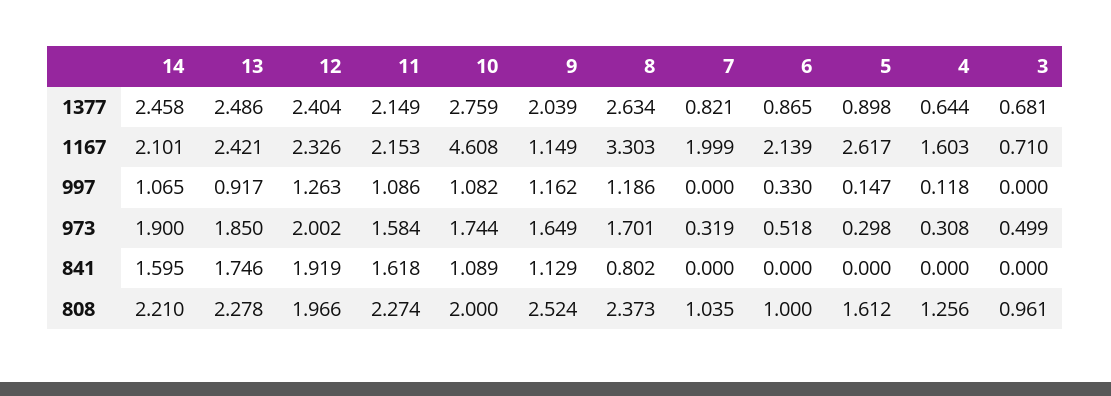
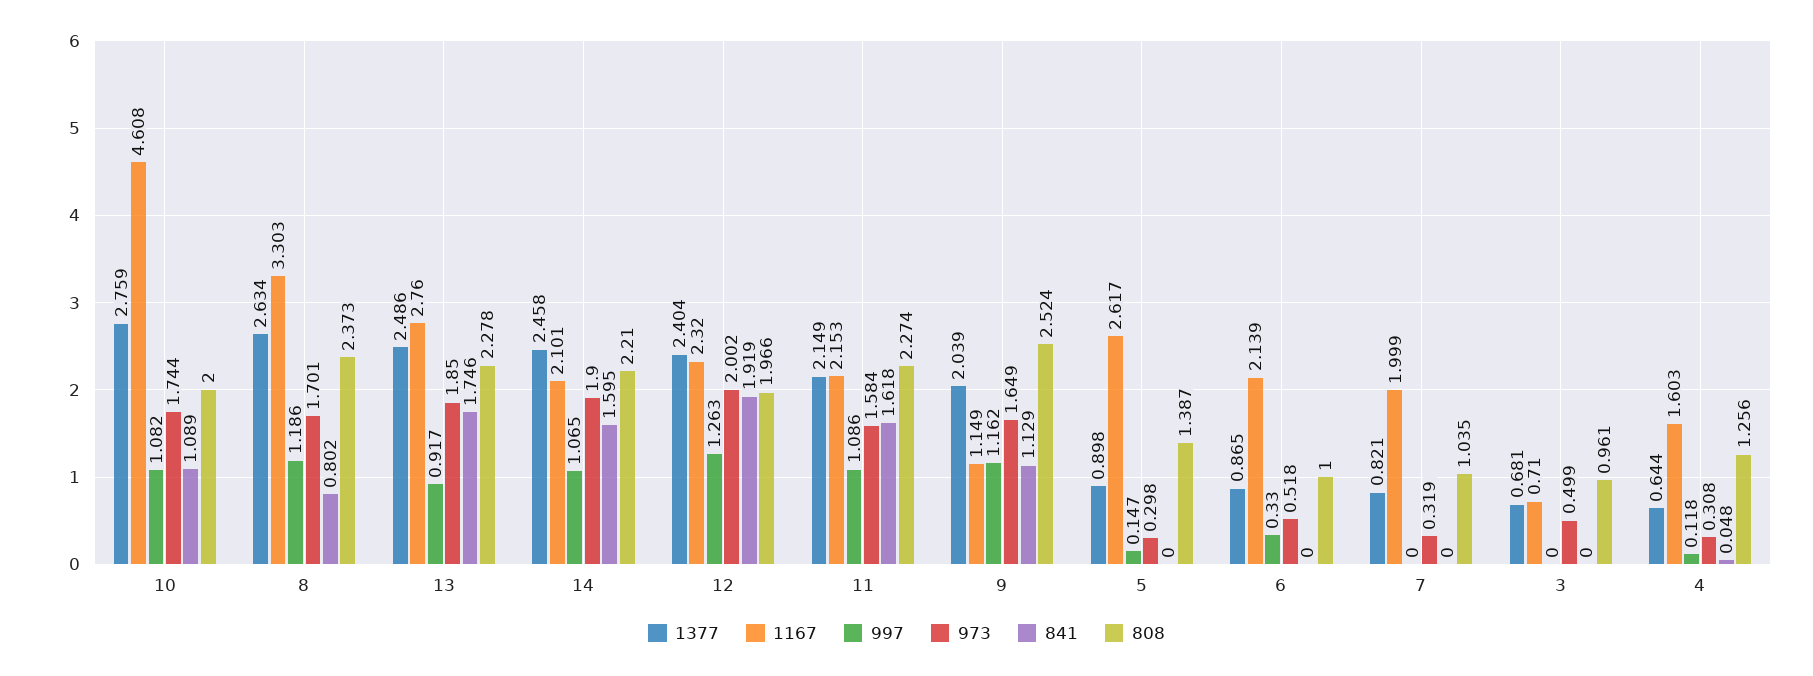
1167, 13: 2.421 -> 2.76
1167, 12: 2.326 -> 2.32
841, 4: 0 -> 0.048
808, 5: 1.612 -> 1.387

